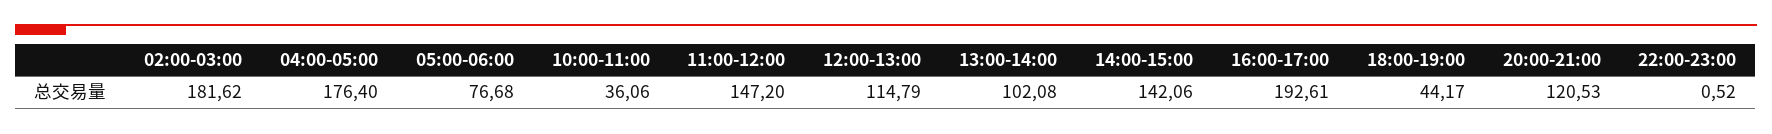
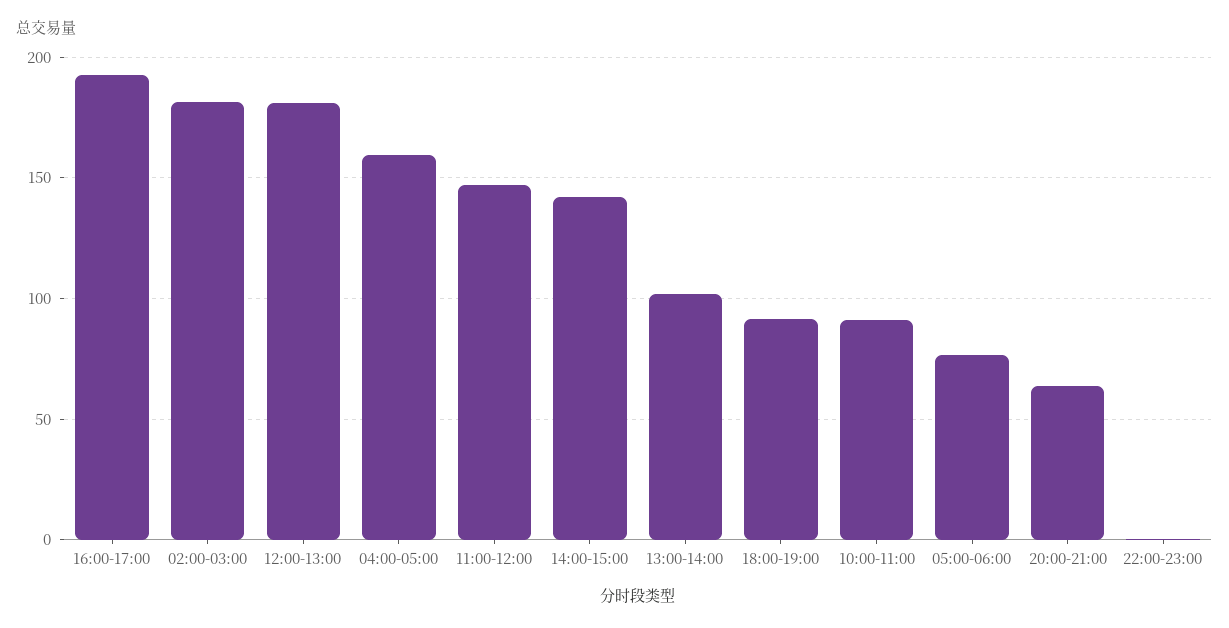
04:00-05:00: 176.4 -> 160
10:00-11:00: 36.06 -> 90
12:00-13:00: 114.79 -> 180
18:00-19:00: 44.17 -> 90
20:00-21:00: 120.53 -> 65

